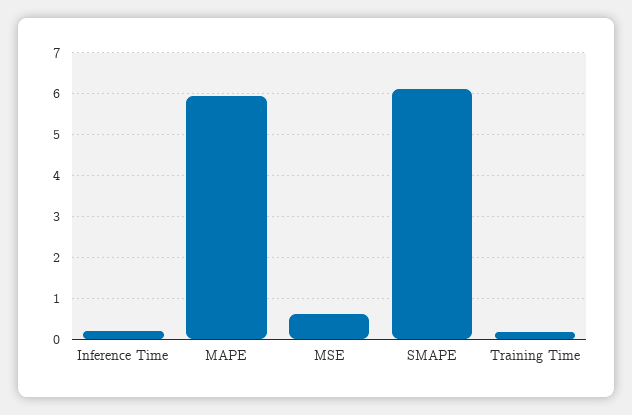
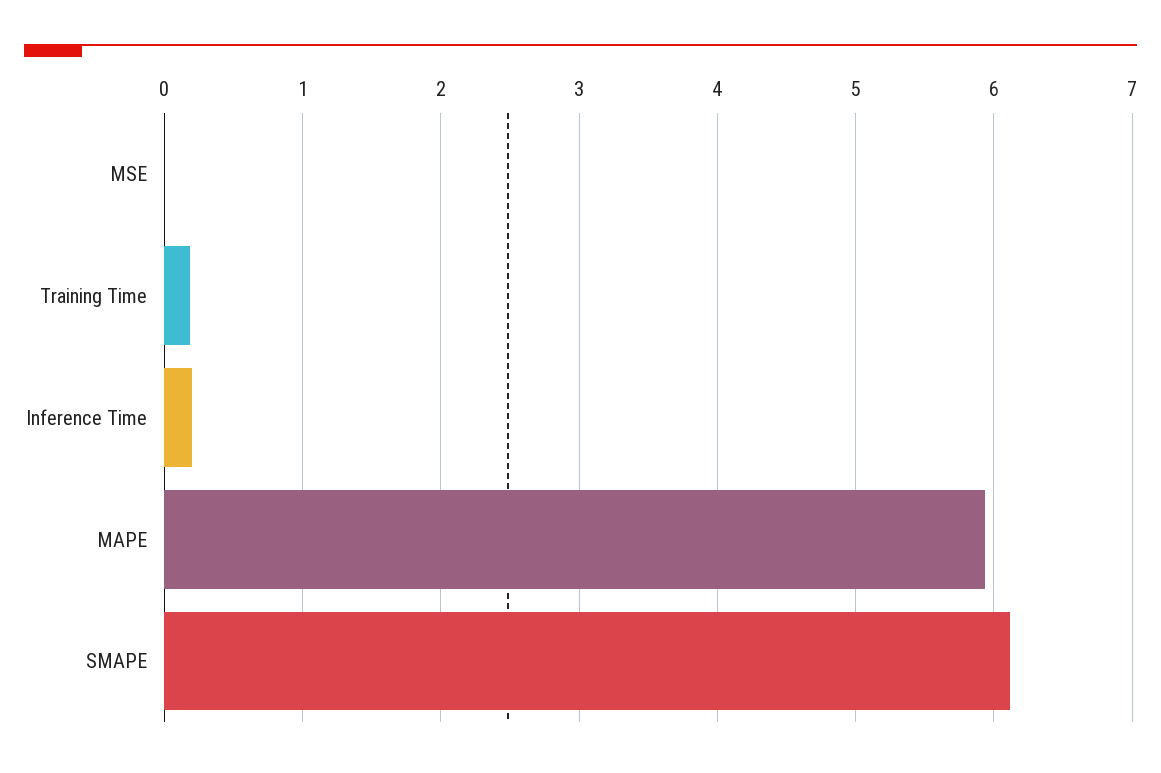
MSE: 0.6 -> 0

